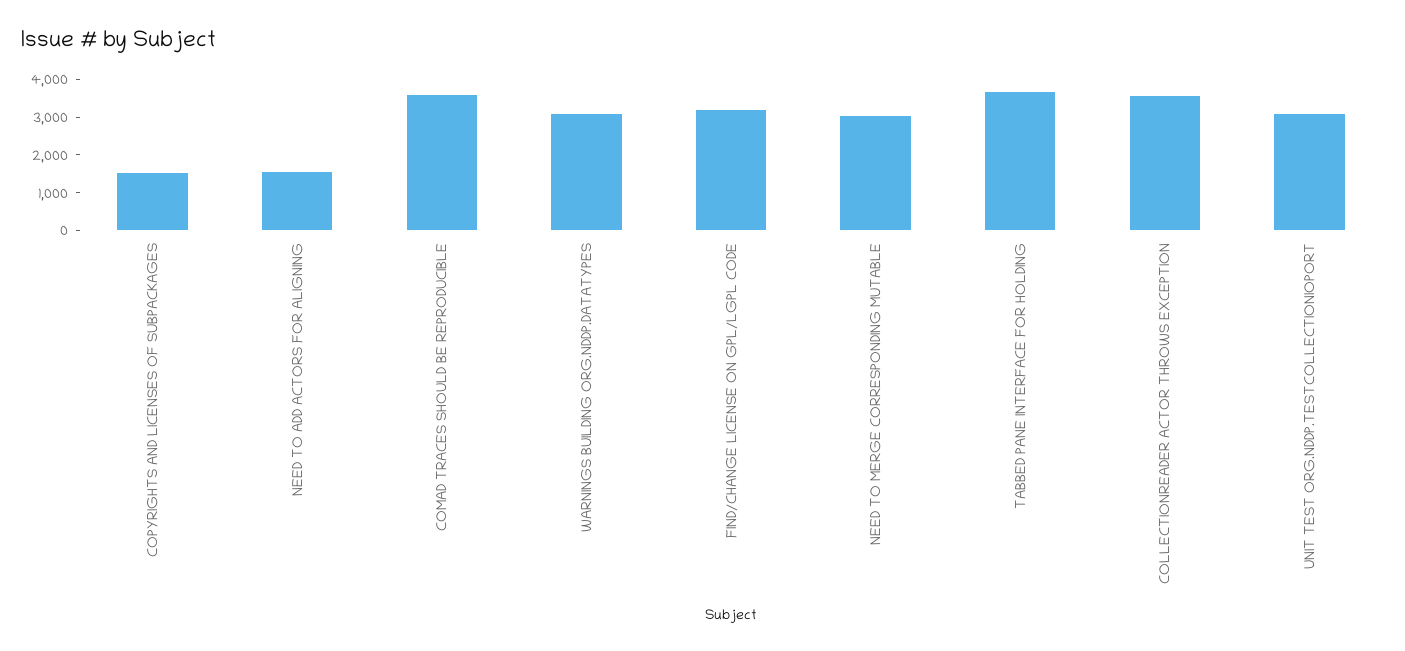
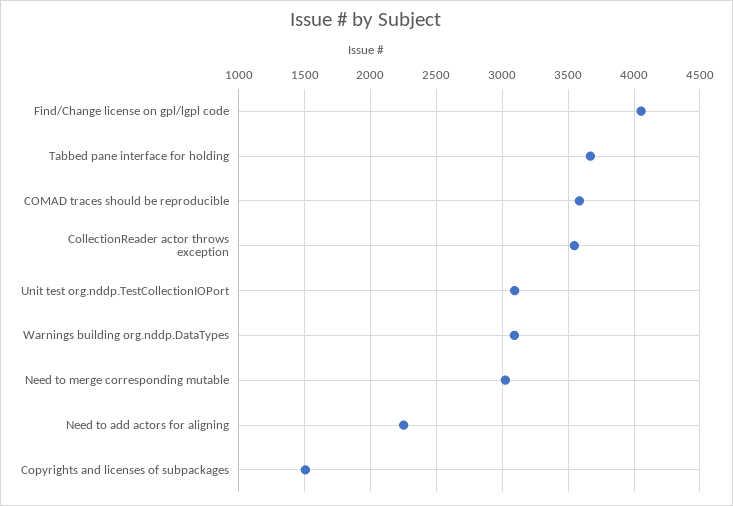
NEED TO ADD ACTORS FOR ALIGNING: 1500 -> 2250
FIND/CHANGE LICENSE ON GPL/LGPL CODE: 3250 -> 4050

